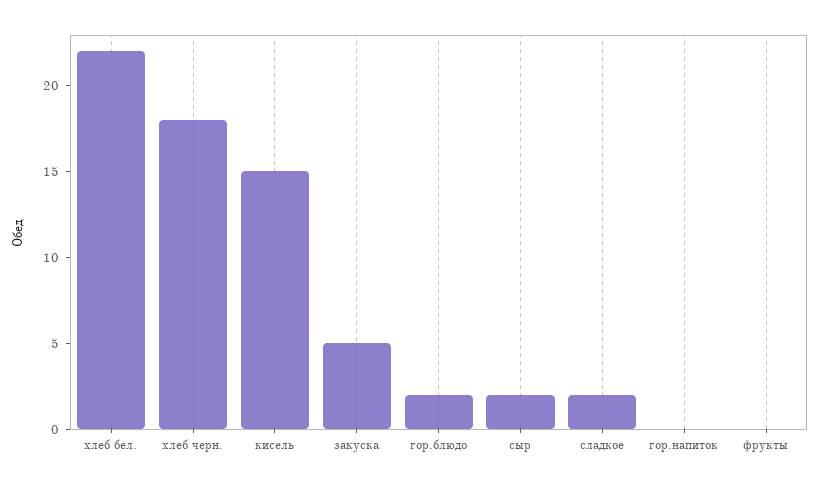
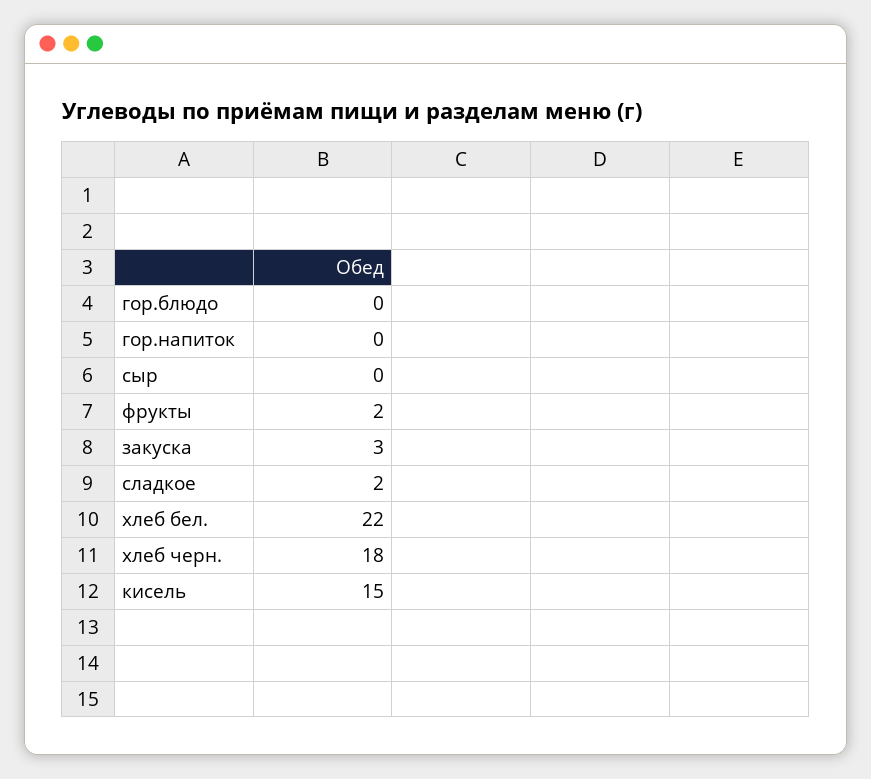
закуска: 5 -> 3
гор.блюдо: 2 -> 0
сыр: 2 -> 0
фрукты: 0 -> 2

